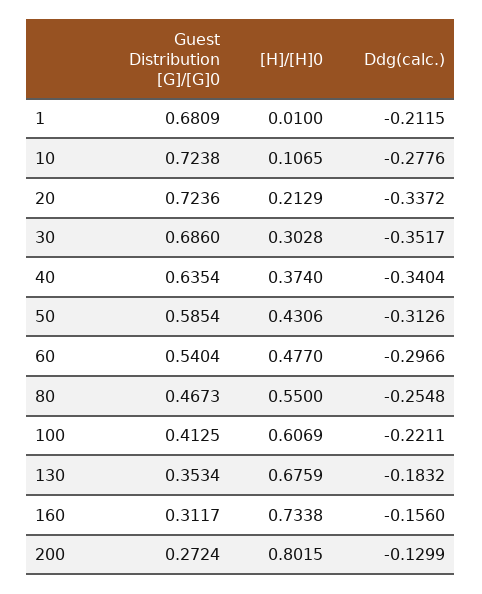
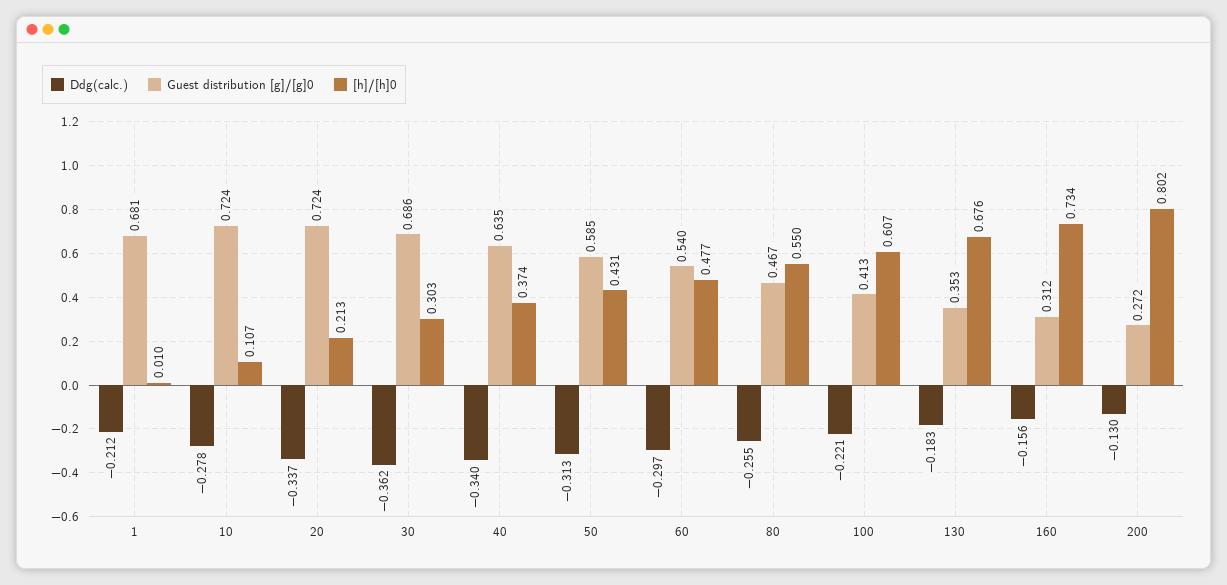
Ddg(calc.), 30: -0.3517 -> -0.362

